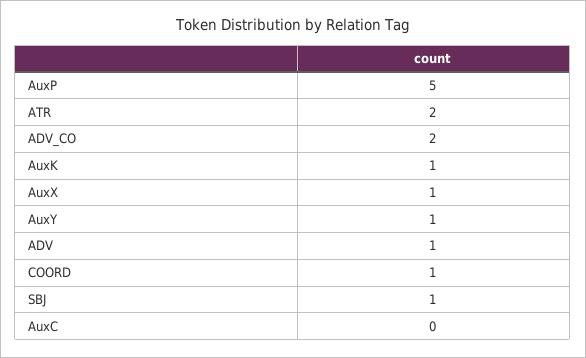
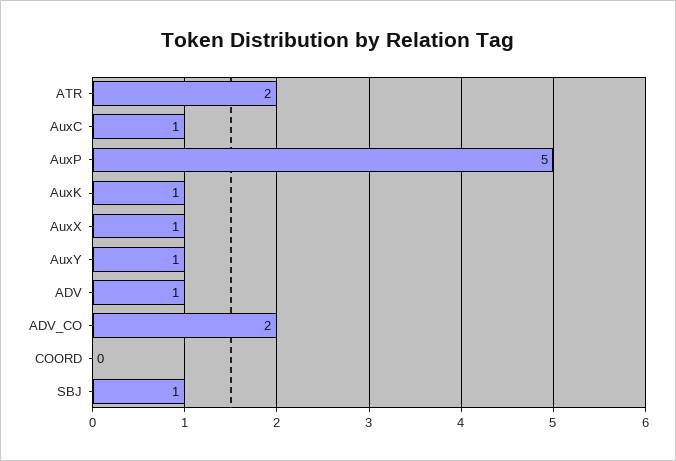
COORD: 1 -> 0
AuxC: 0 -> 1

